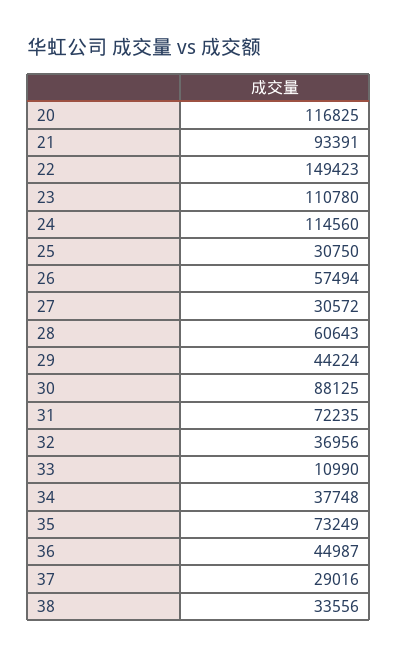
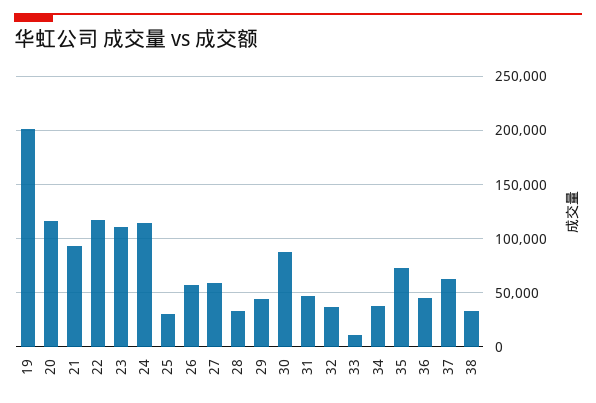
22: 149423 -> 120000
27: 30572 -> 60000
28: 60643 -> 30000
31: 72235 -> 50000
37: 29016 -> 60000
19: none -> 200000

